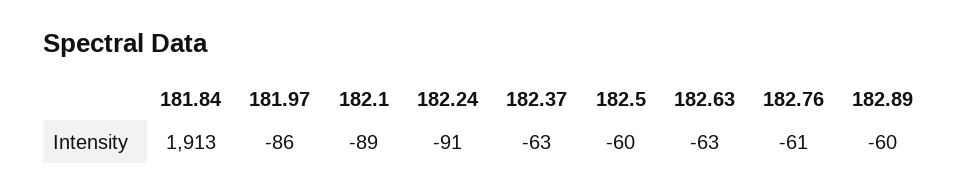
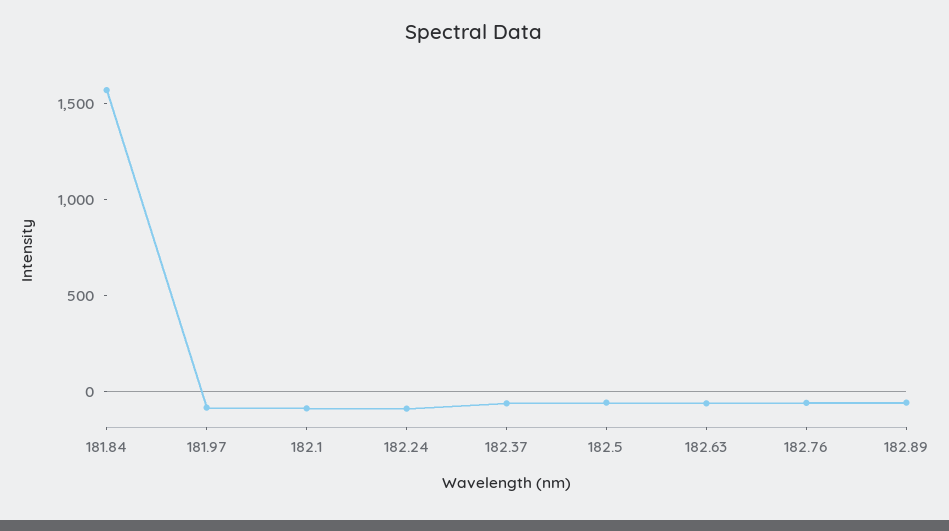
181.84: 1913 -> 1600

